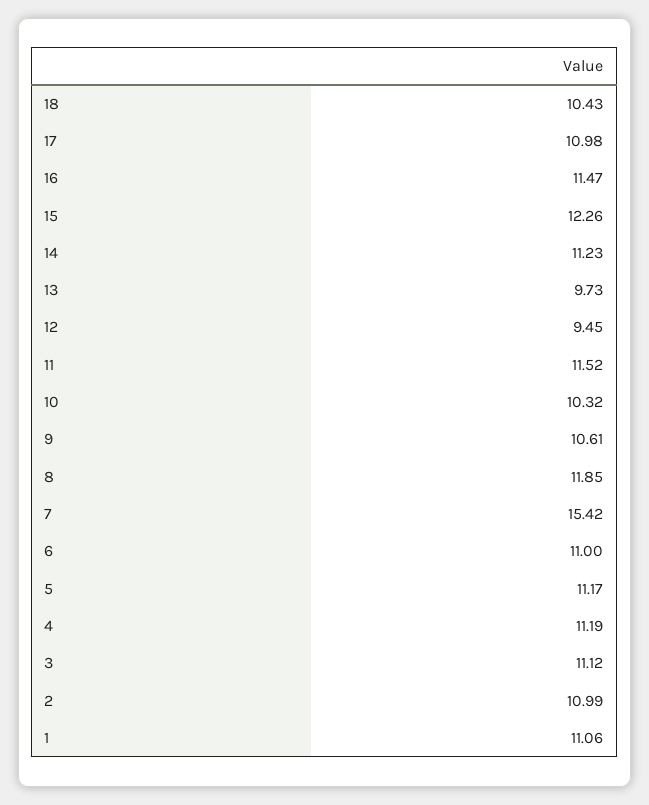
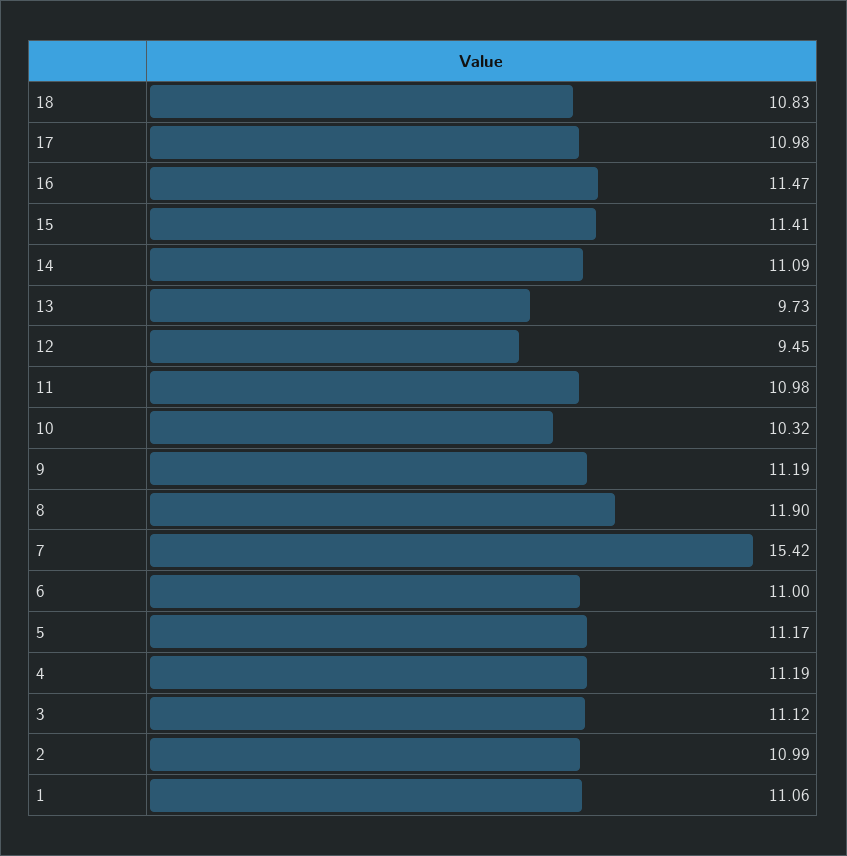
18: 10.43 -> 10.83
15: 12.26 -> 11.41
14: 11.23 -> 11.09
11: 11.52 -> 10.98
9: 10.61 -> 11.19
8: 11.85 -> 11.9

